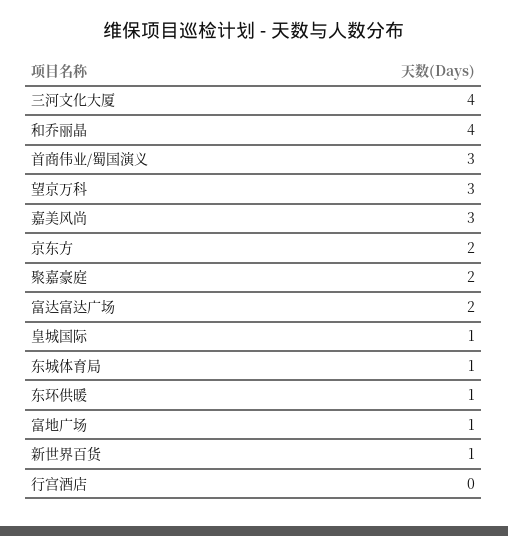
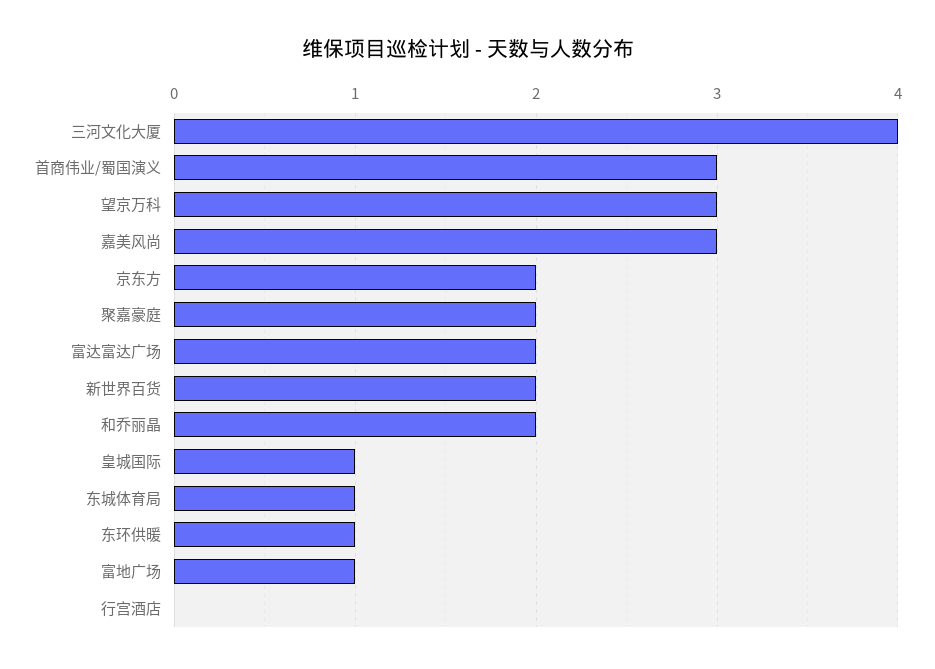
和乔丽晶: 4 -> 2
新世界百货: 1 -> 2

